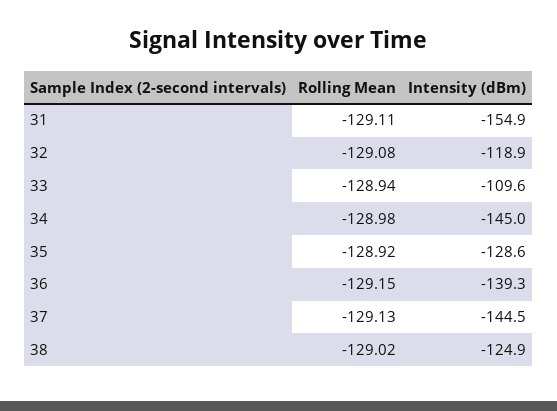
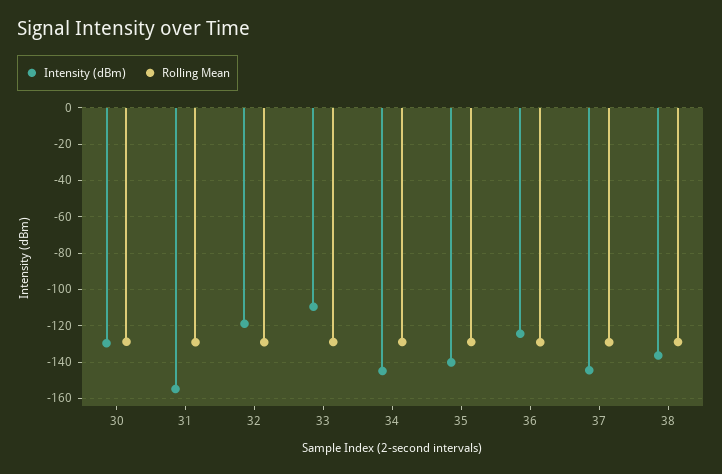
Intensity (dBm), 35: -128.6 -> -140
Intensity (dBm), 36: -139.3 -> -125
Intensity (dBm), 38: -124.9 -> -135
Intensity (dBm), 30: none -> -130
Rolling Mean, 30: none -> -130

